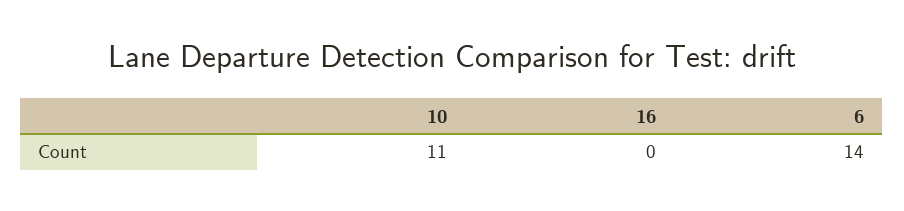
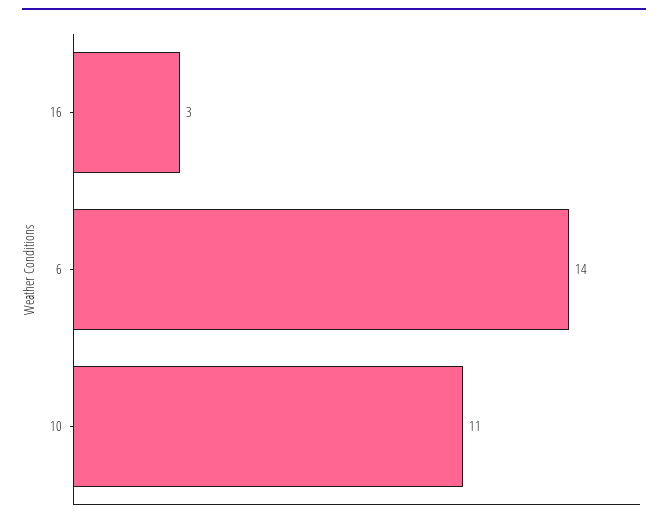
16: 0 -> 3

